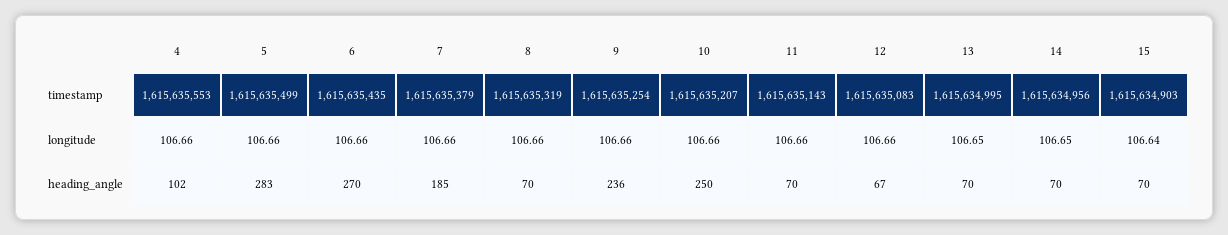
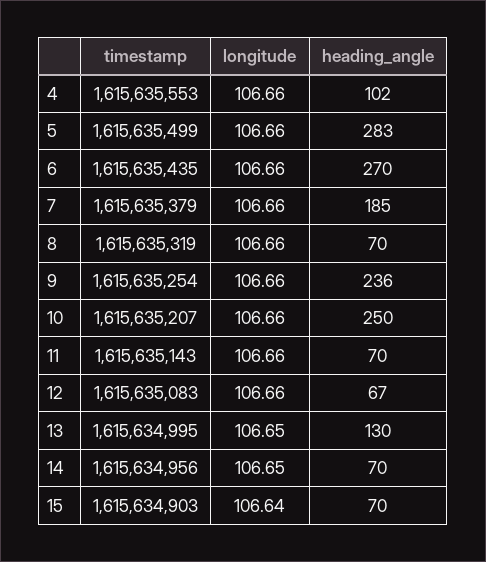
13, heading_angle: 70 -> 130

